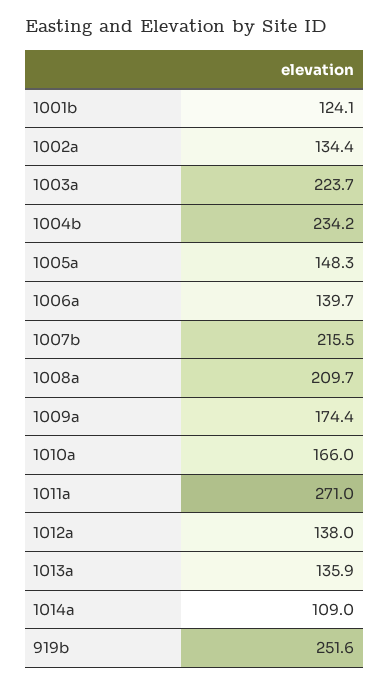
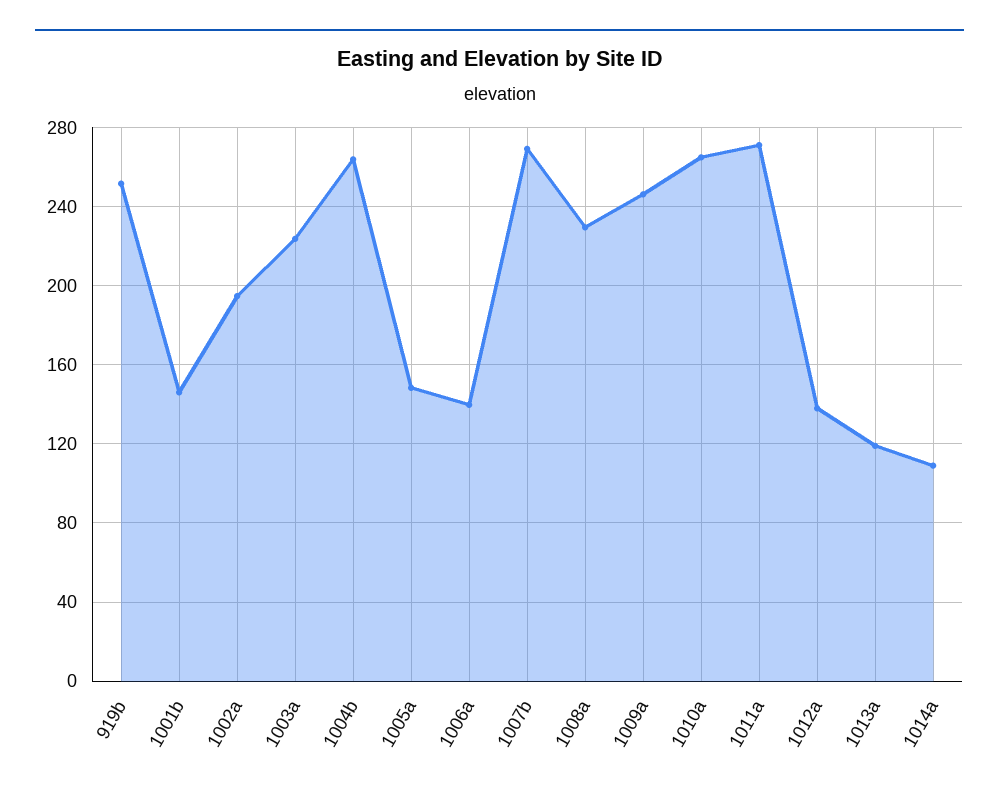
1001b: 124.1 -> 145
1002a: 134.4 -> 195
1004b: 234.2 -> 265
1007b: 215.5 -> 270
1008a: 209.7 -> 230
1009a: 174.4 -> 245
1010a: 166 -> 265
1013a: 135.9 -> 120

